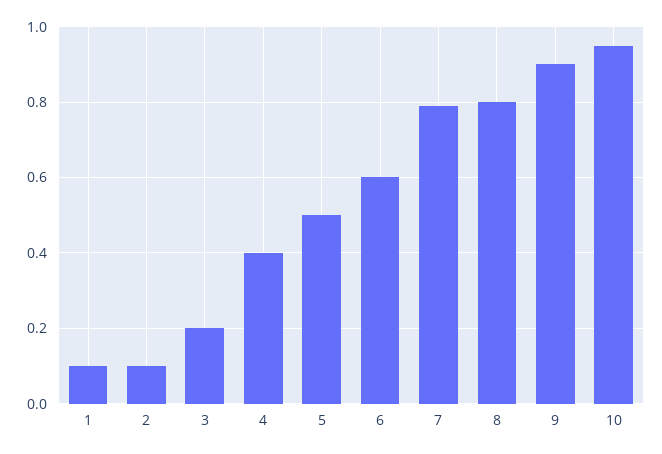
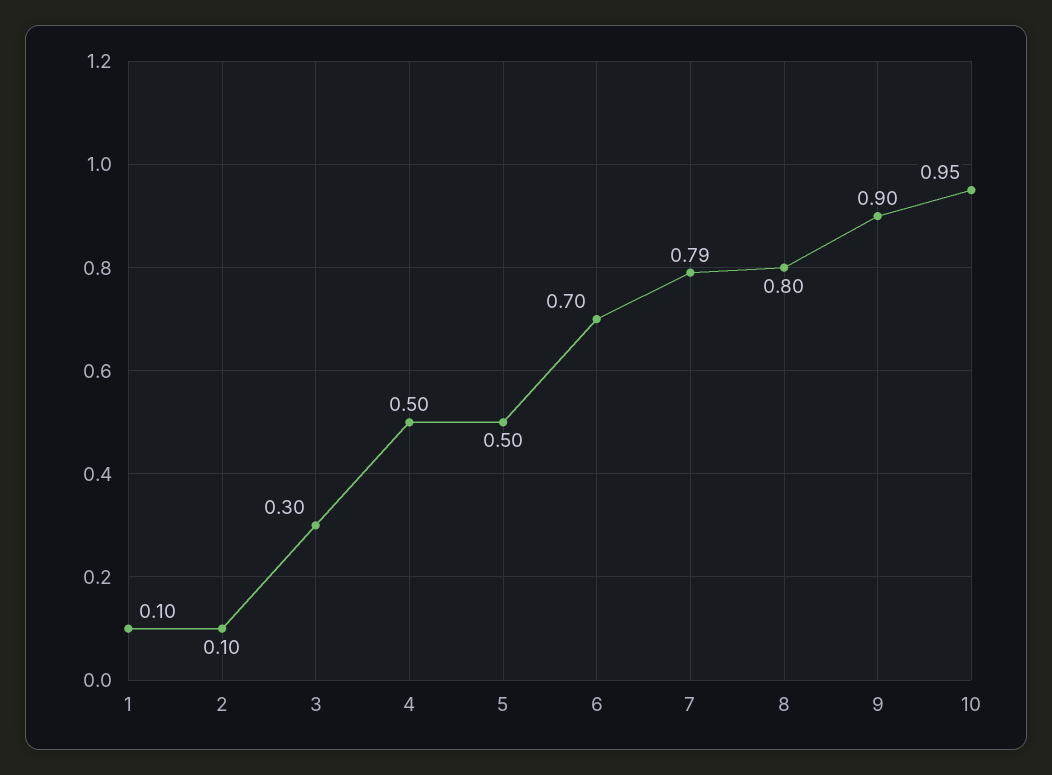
3: 0.2 -> 0.3
4: 0.4 -> 0.5
6: 0.6 -> 0.7

